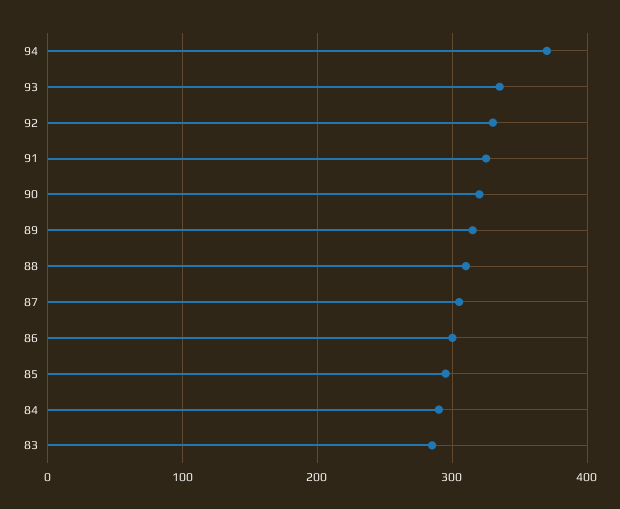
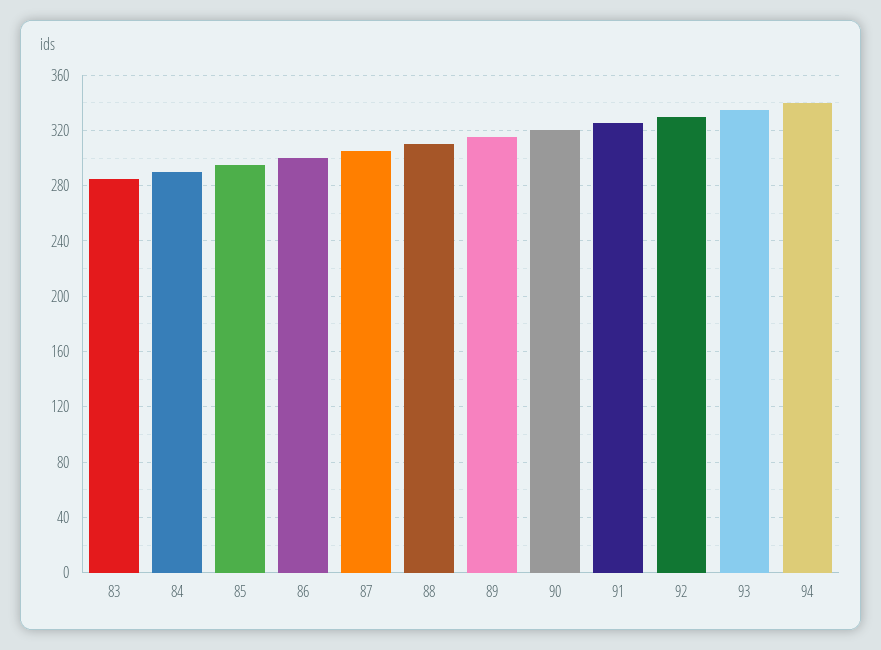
94: 370 -> 340

